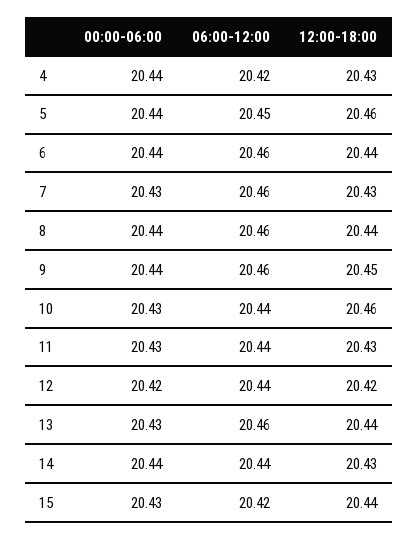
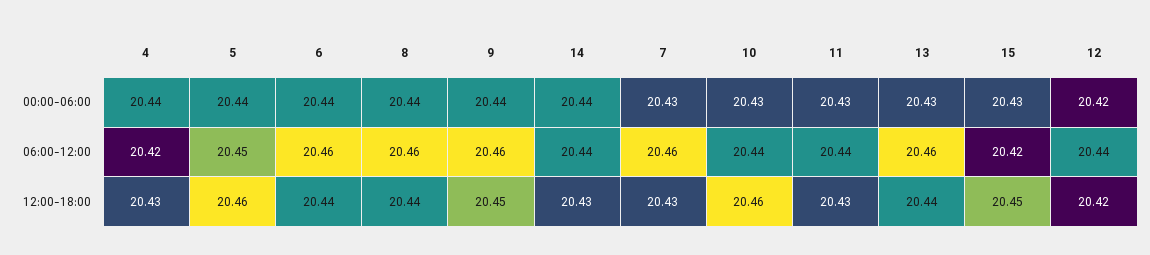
12:00-18:00, 15: 20.44 -> 20.45

